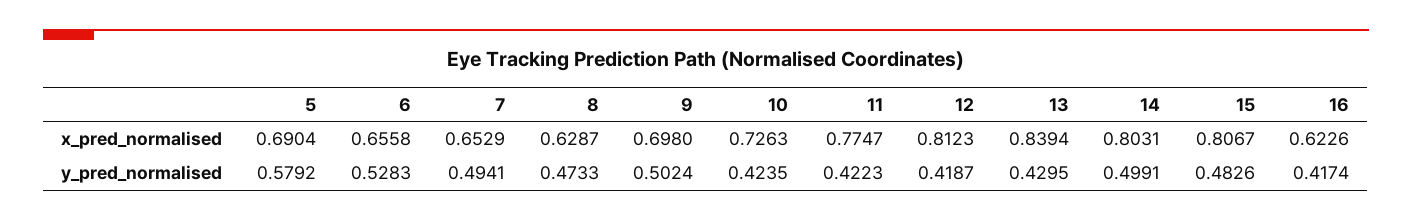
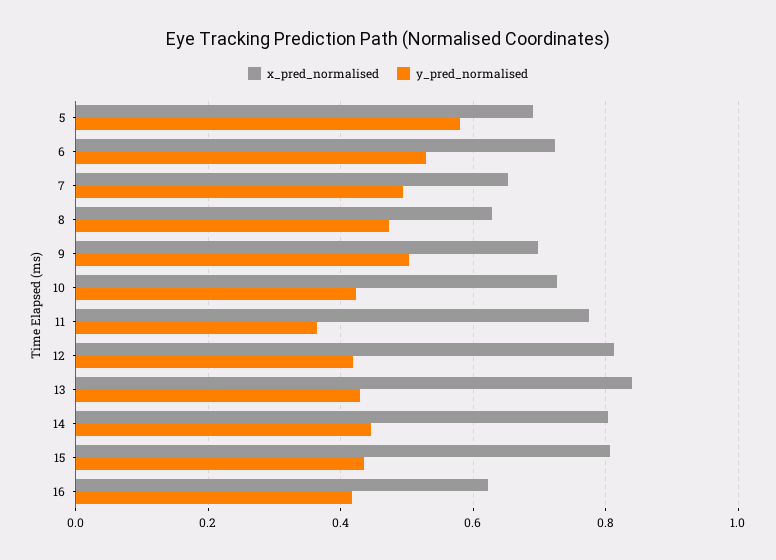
x_pred_normalised, 6: 0.6558 -> 0.72
y_pred_normalised, 11: 0.4223 -> 0.36
y_pred_normalised, 14: 0.4991 -> 0.44
y_pred_normalised, 15: 0.4826 -> 0.44

